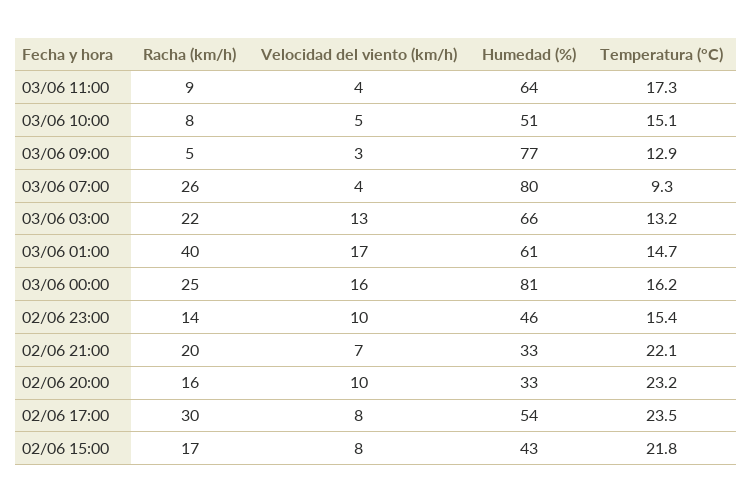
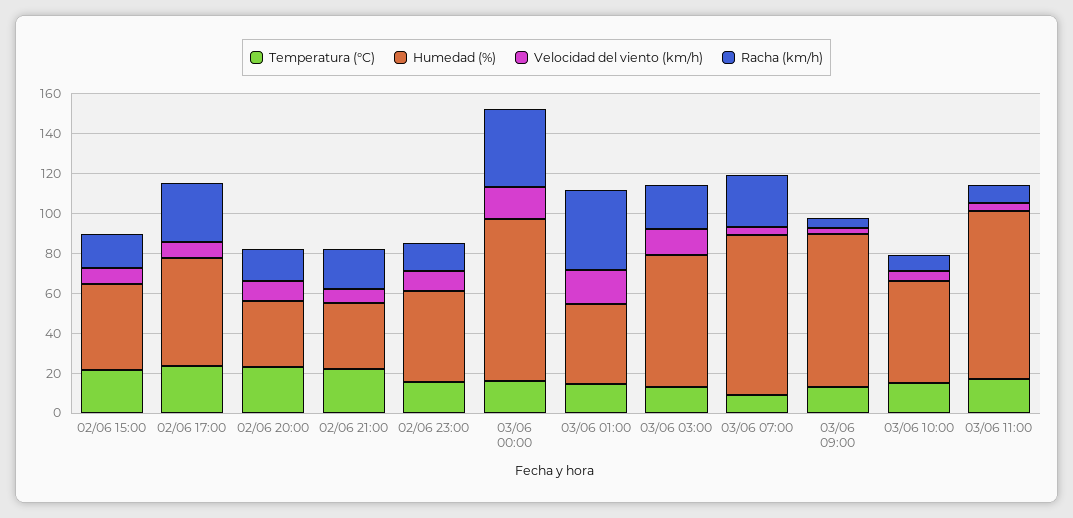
Humedad (%), 03/06 11:00: 64 -> 85
Humedad (%), 03/06 01:00: 61 -> 40
Racha (km/h), 03/06 00:00: 25 -> 40

